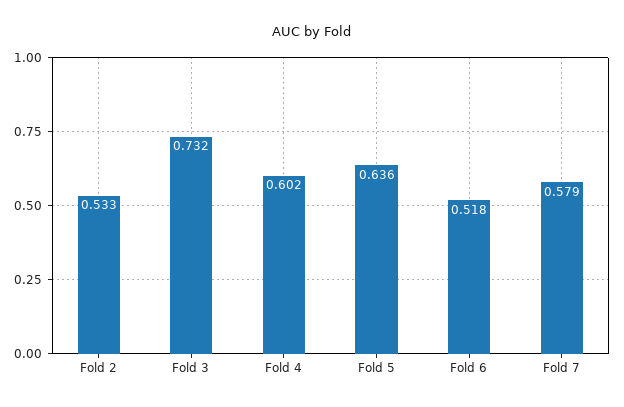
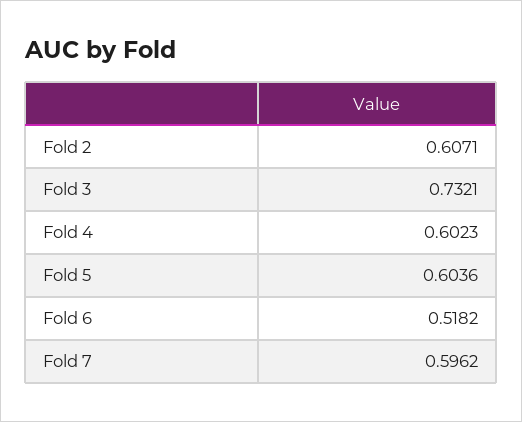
Fold 2: 0.533 -> 0.6071
Fold 5: 0.636 -> 0.6036
Fold 7: 0.579 -> 0.5962

